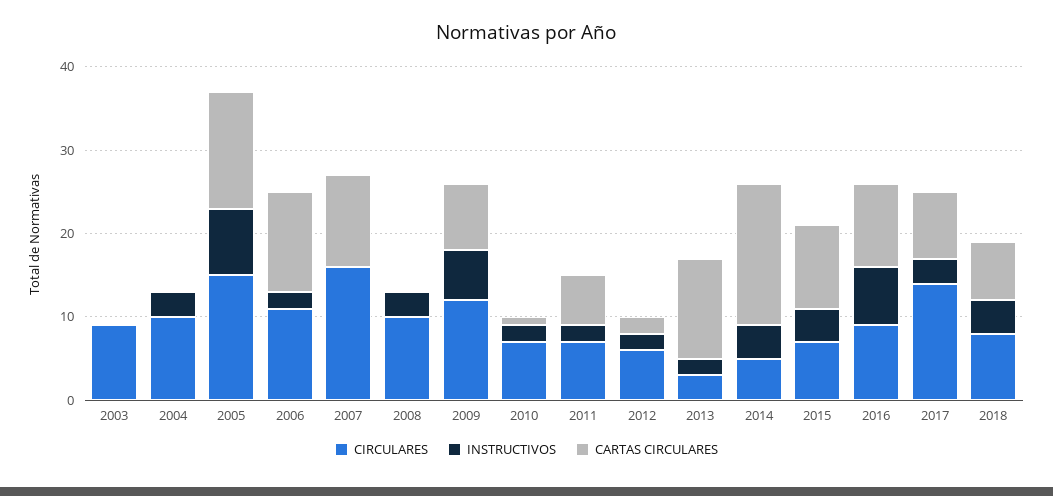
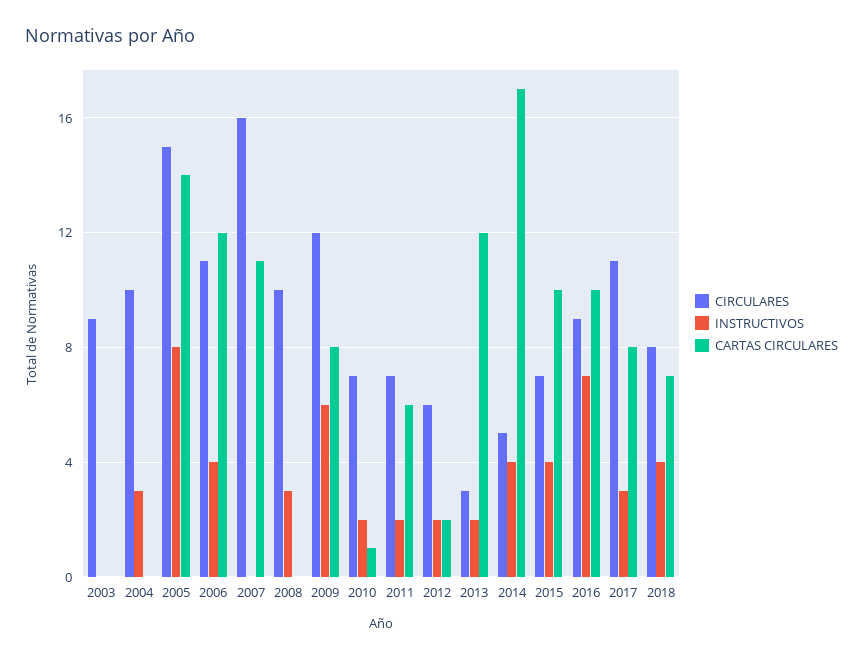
INSTRUCTIVOS, 2006: 2 -> 4
CIRCULARES, 2017: 14 -> 11

